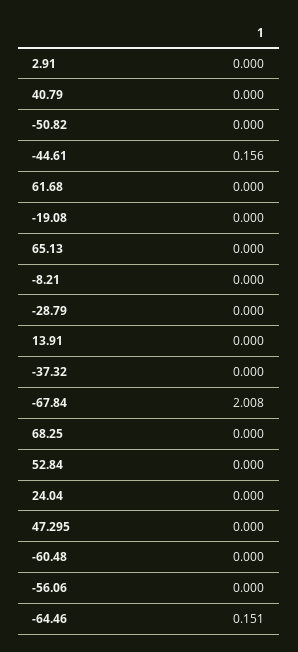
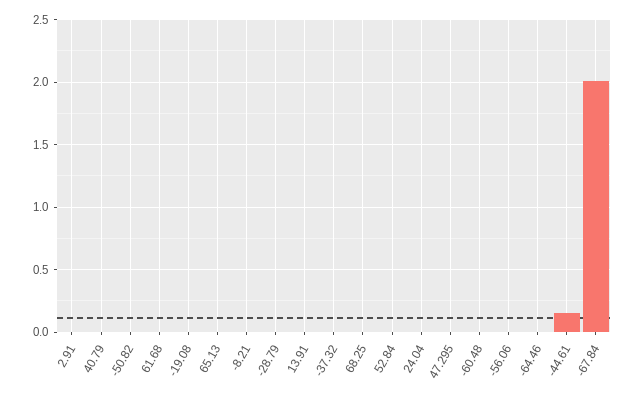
-64.46: 0.151 -> 0

